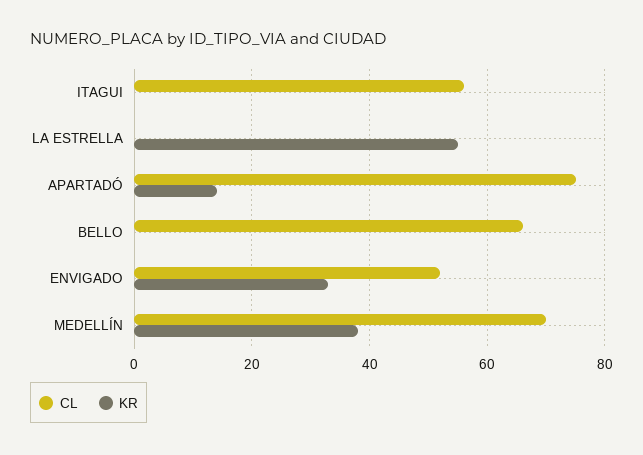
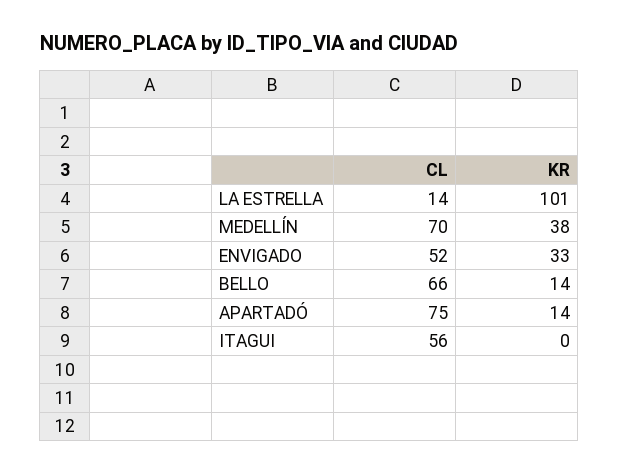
CL, LA ESTRELLA: 0 -> 14
KR, LA ESTRELLA: 55 -> 101
KR, BELLO: 0 -> 14

